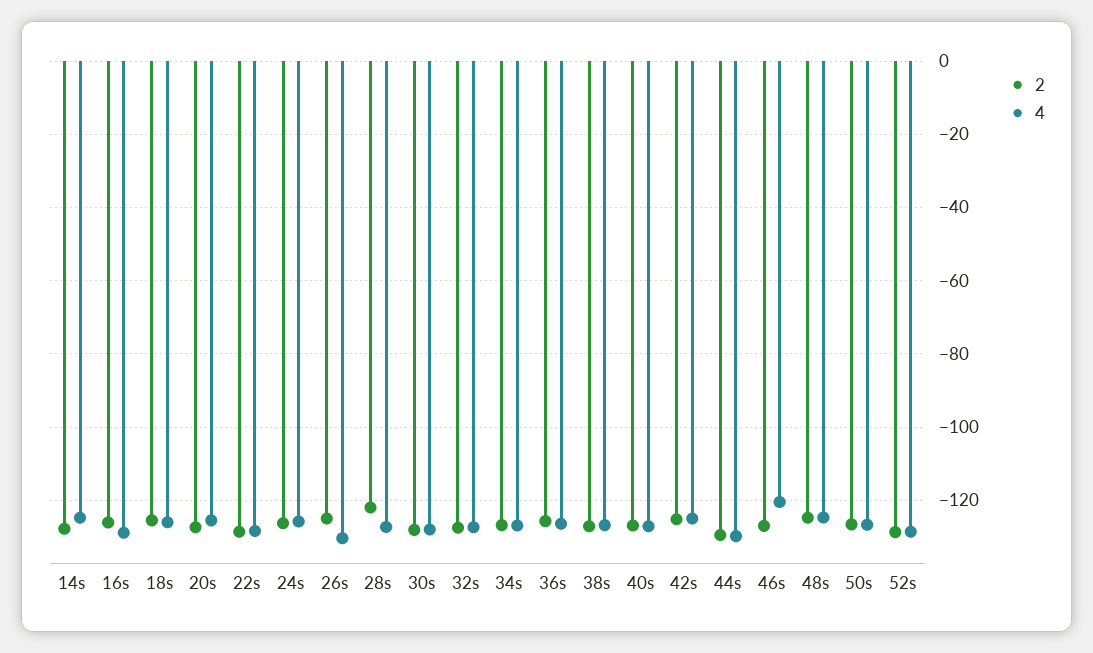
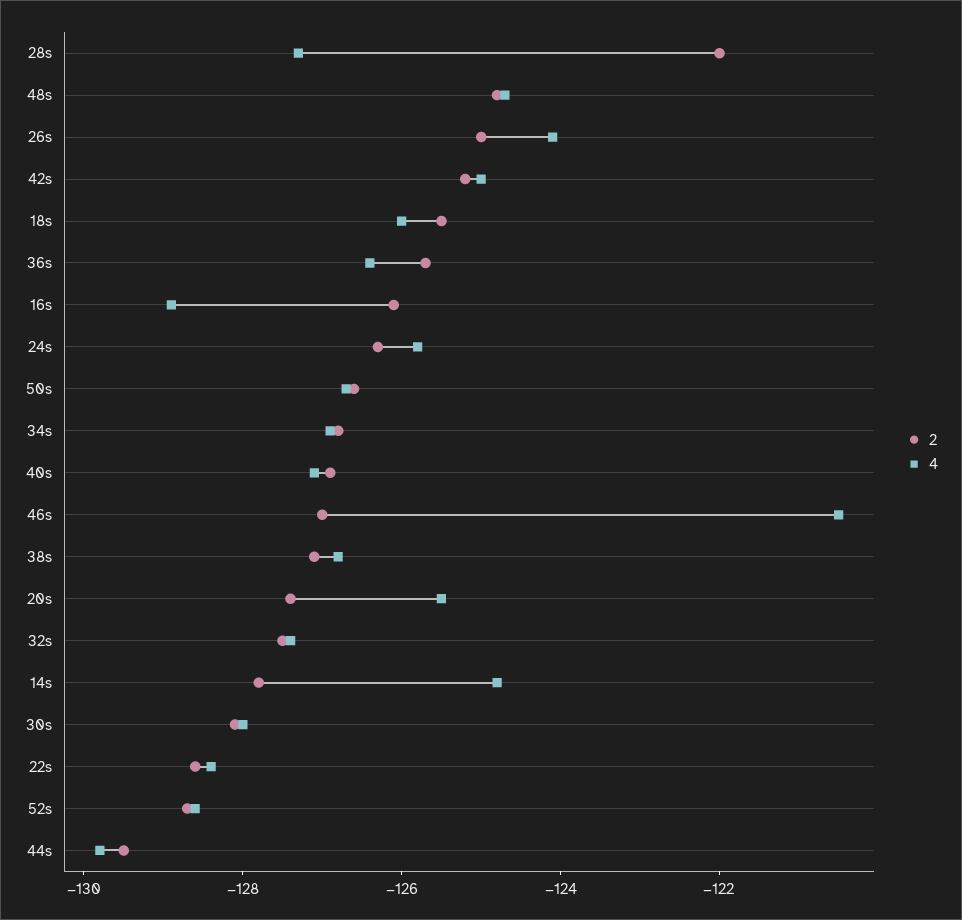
4, 26s: -130 -> -124

